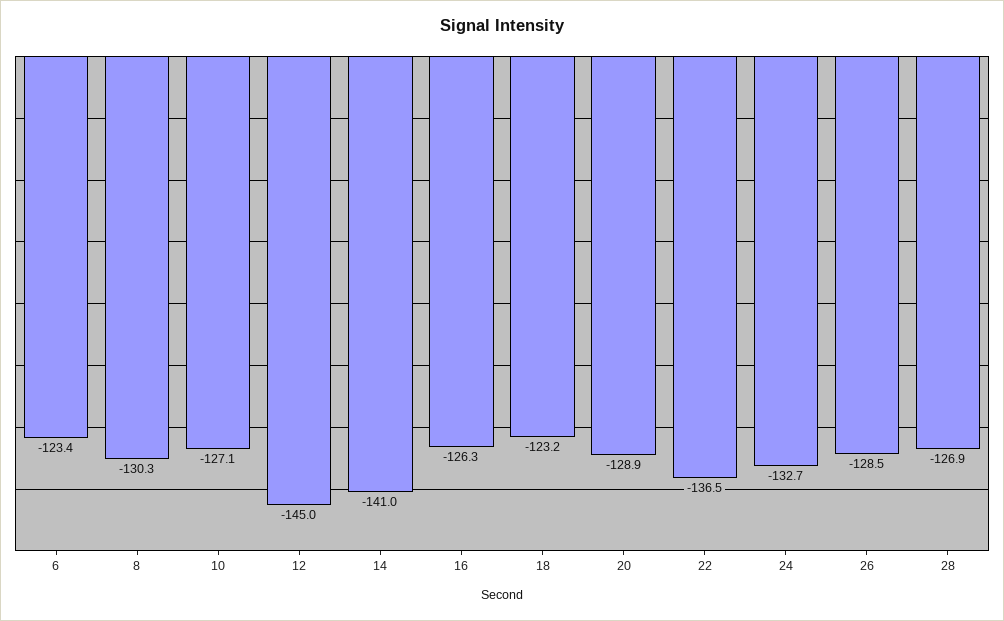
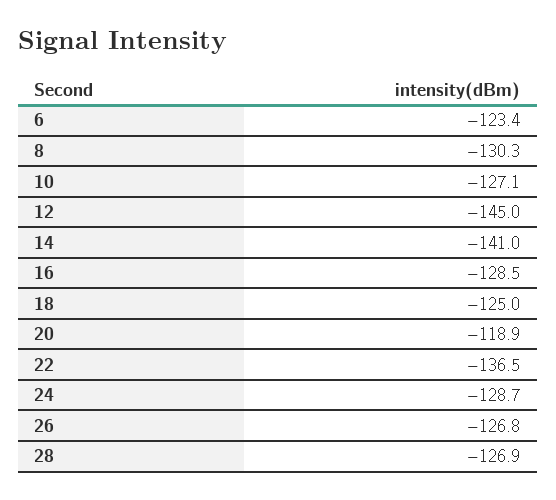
16: -126.3 -> -128.5
18: -123.2 -> -125
20: -128.9 -> -118.9
24: -132.7 -> -128.7
26: -128.5 -> -126.8

